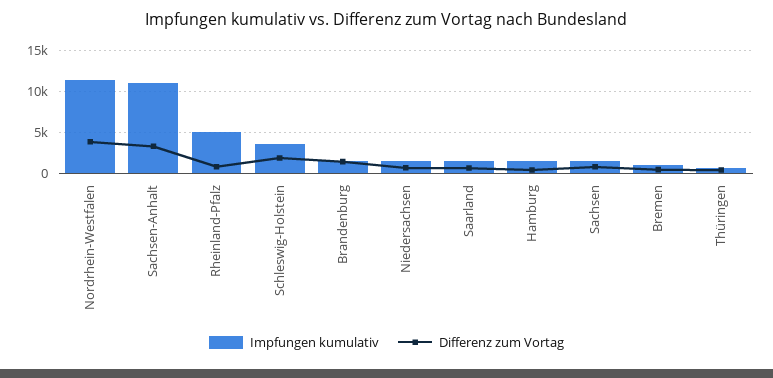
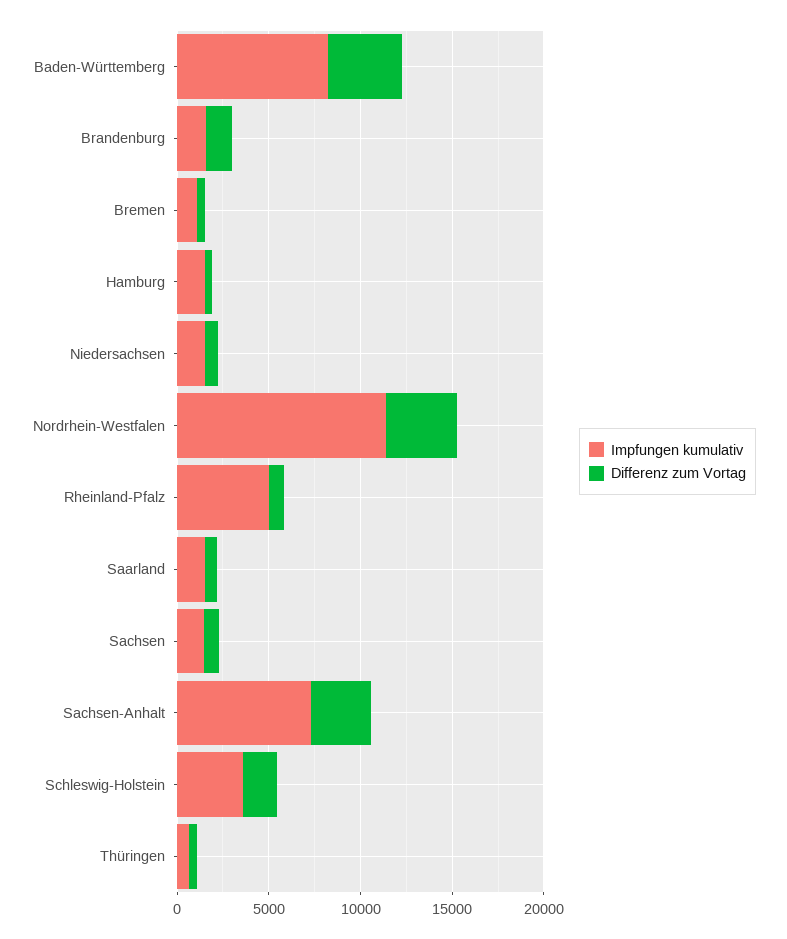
Impfungen kumulativ, Sachsen-Anhalt: 11000 -> 7000
Impfungen kumulativ, Baden-Württemberg: none -> 8000
Differenz zum Vortag, Baden-Württemberg: none -> 4000

